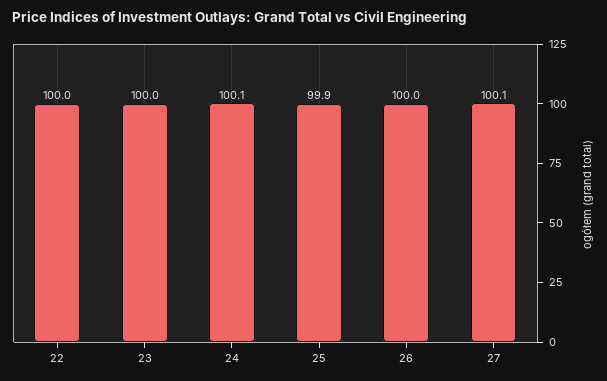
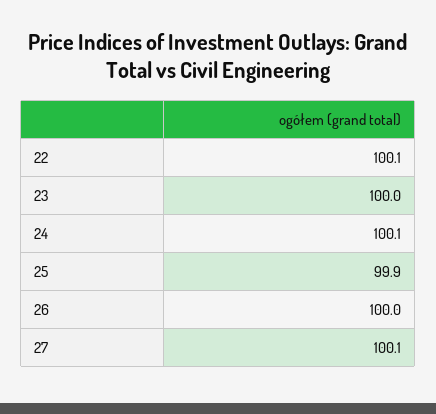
22: 100 -> 100.1

